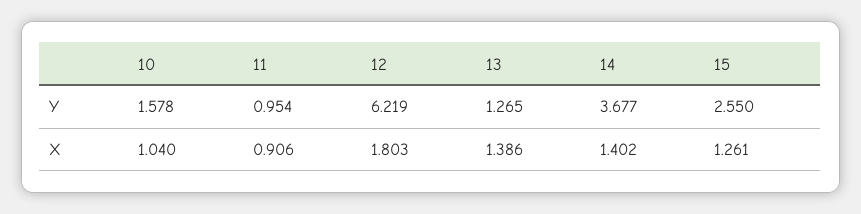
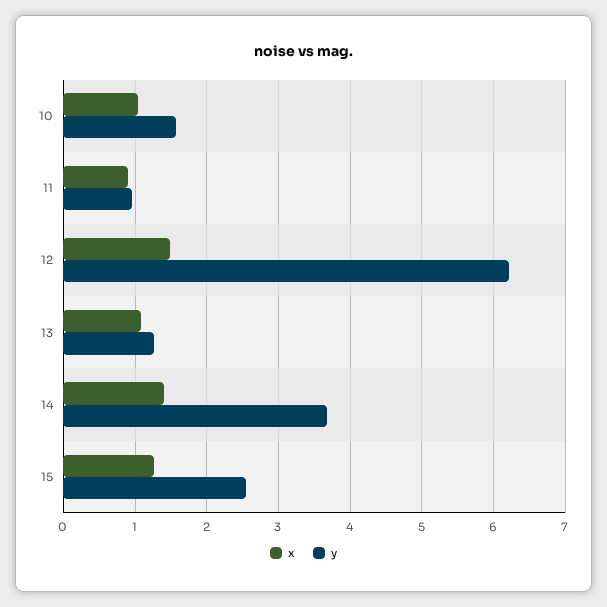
X, 12: 1.803 -> 1.5
X, 13: 1.386 -> 1.1

